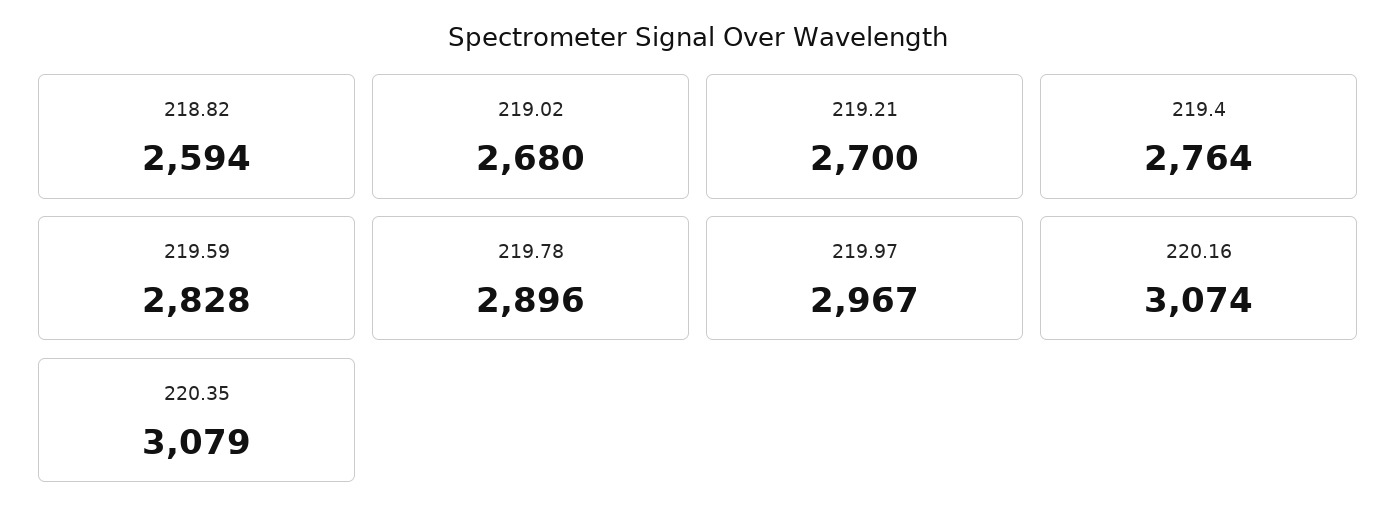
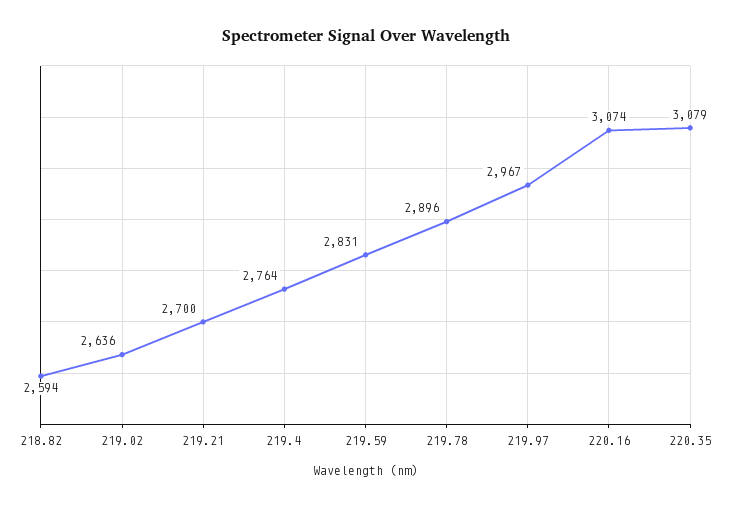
219.02: 2680 -> 2636
219.59: 2828 -> 2831

